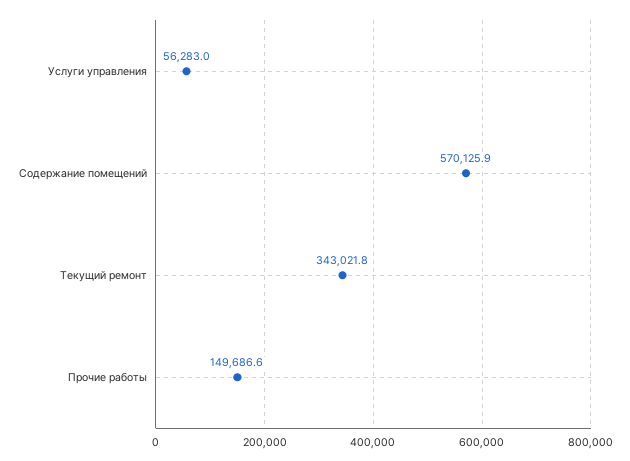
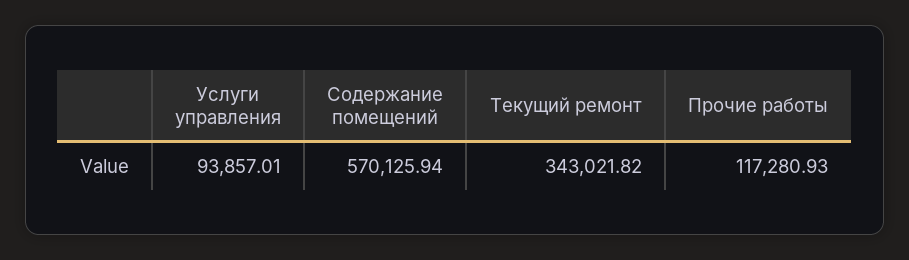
Услуги управления: 56283 -> 93857.01
Прочие работы: 149686.6 -> 117280.93

